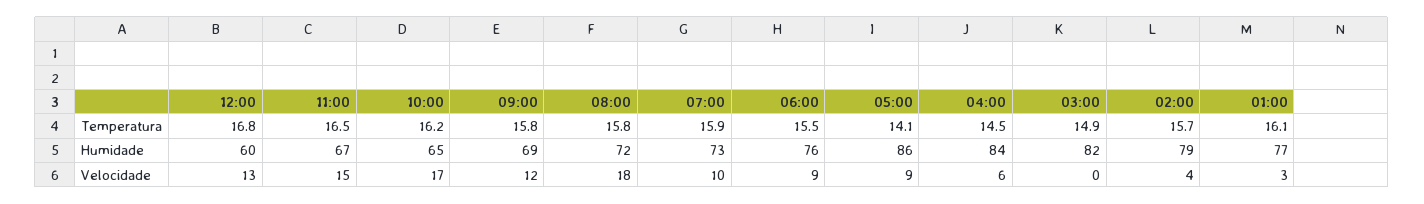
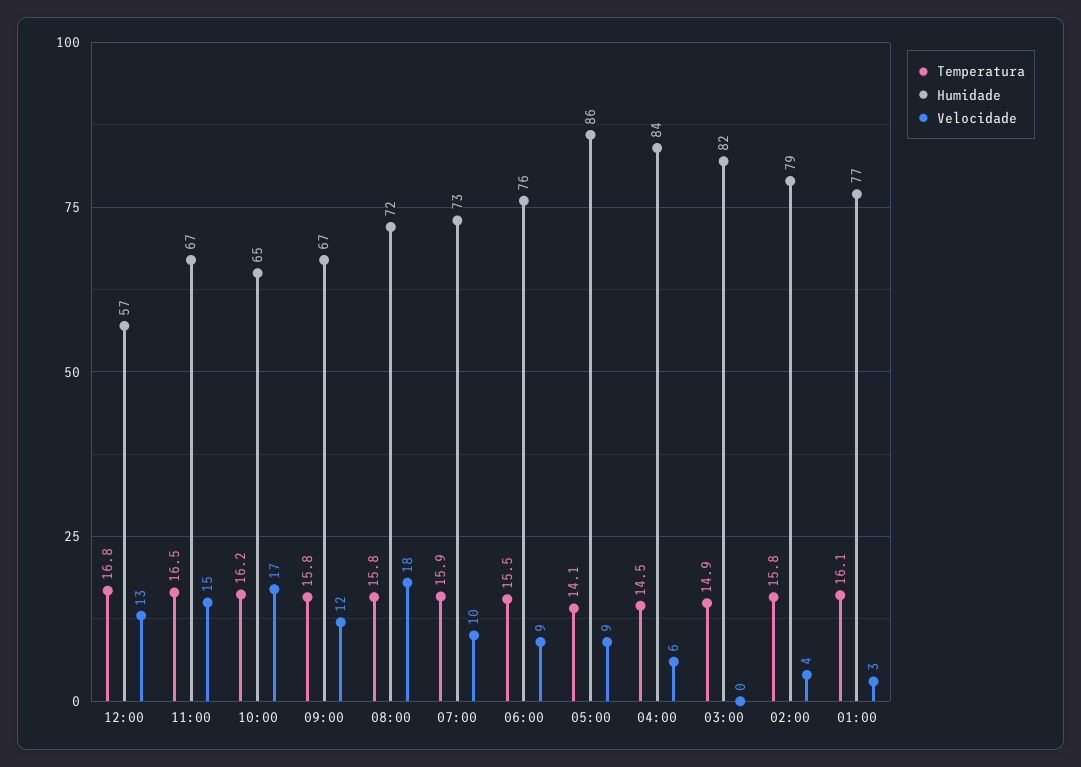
Temperatura, 02:00: 15.7 -> 15.8
Humidade, 12:00: 60 -> 57
Humidade, 09:00: 69 -> 67

